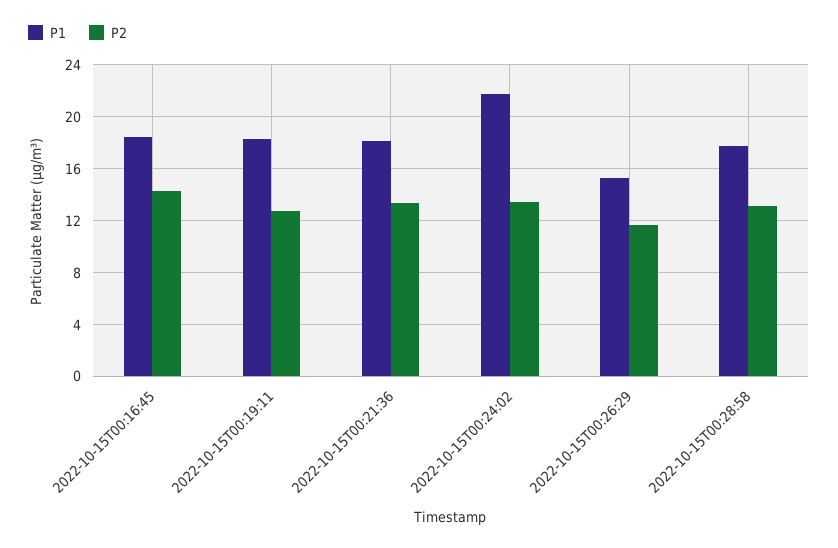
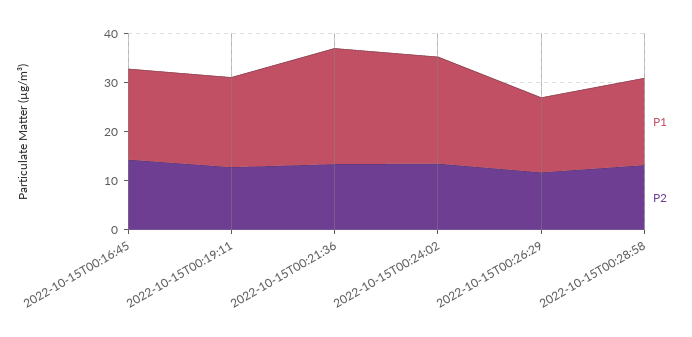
P1, 2022-10-15T00:21:36: 18 -> 24

